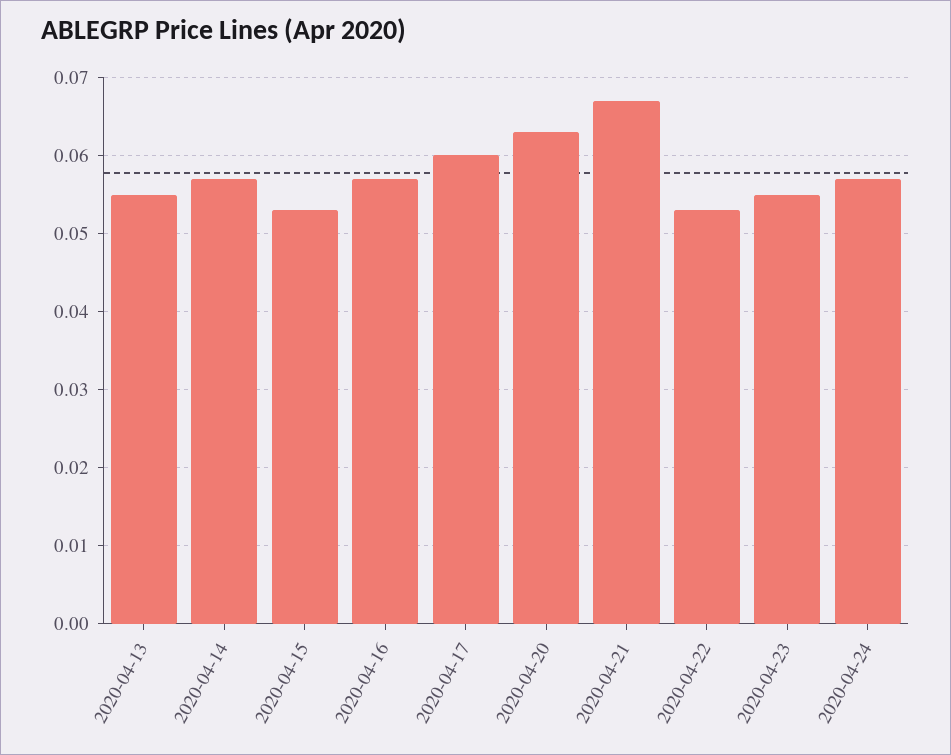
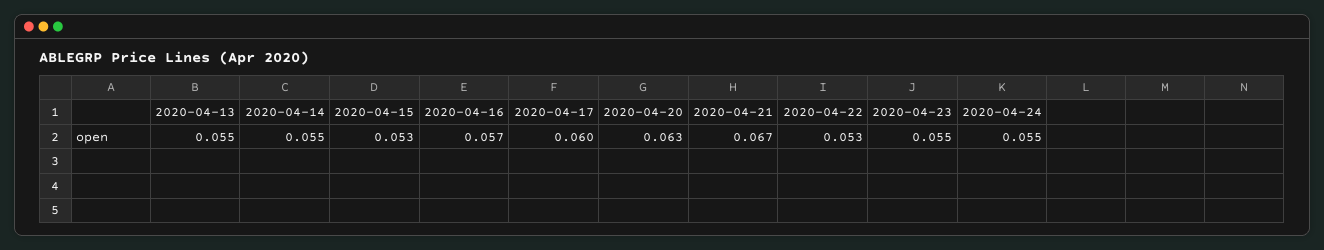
2020-04-14: 0.057 -> 0.055
2020-04-24: 0.057 -> 0.055

